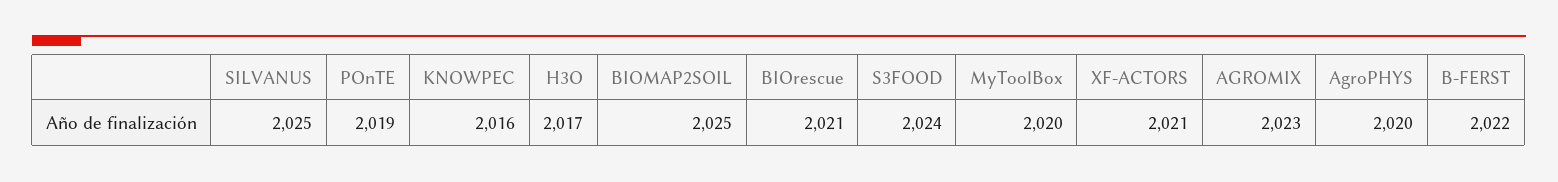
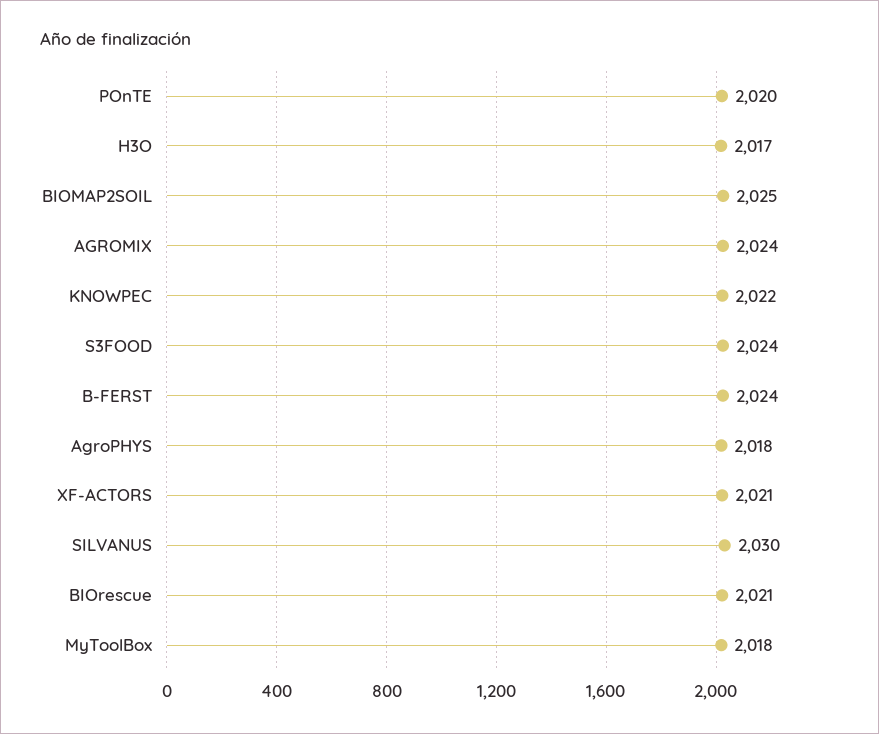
SILVANUS: 2025 -> 2030
POnTE: 2019 -> 2020
KNOWPEC: 2016 -> 2022
MyToolBox: 2020 -> 2018
AGROMIX: 2023 -> 2024
AgroPHYS: 2020 -> 2018
B-FERST: 2022 -> 2024

